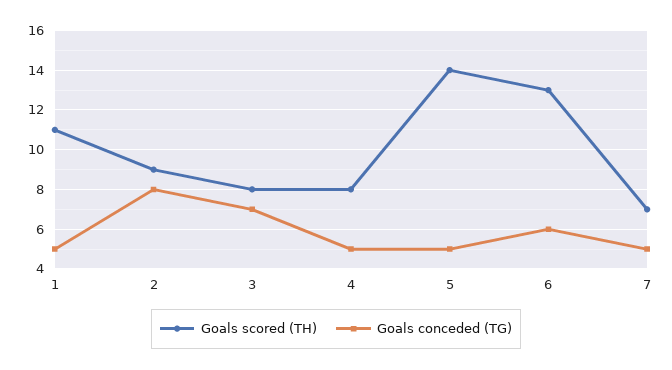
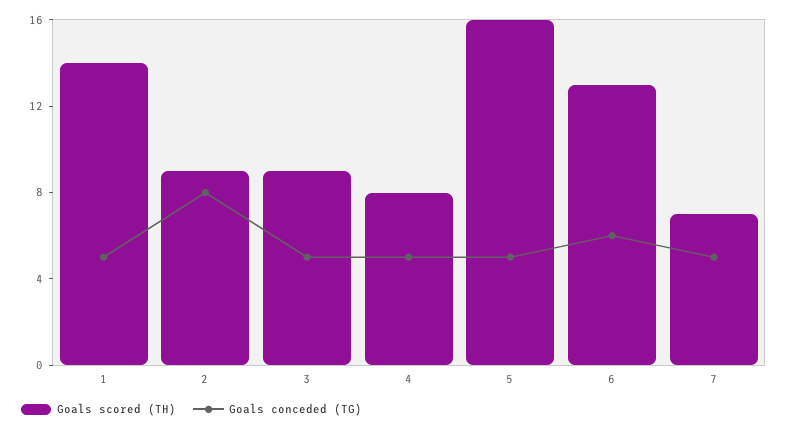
Goals scored (TH), 1: 11 -> 14
Goals scored (TH), 3: 8 -> 9
Goals conceded (TG), 3: 7 -> 5
Goals scored (TH), 5: 14 -> 16

